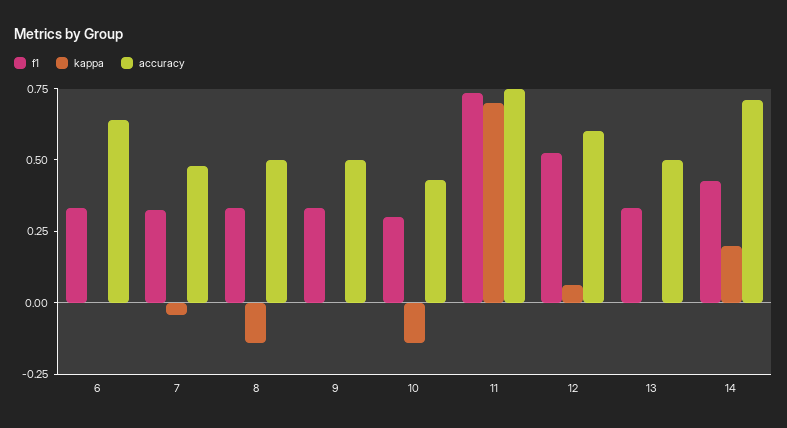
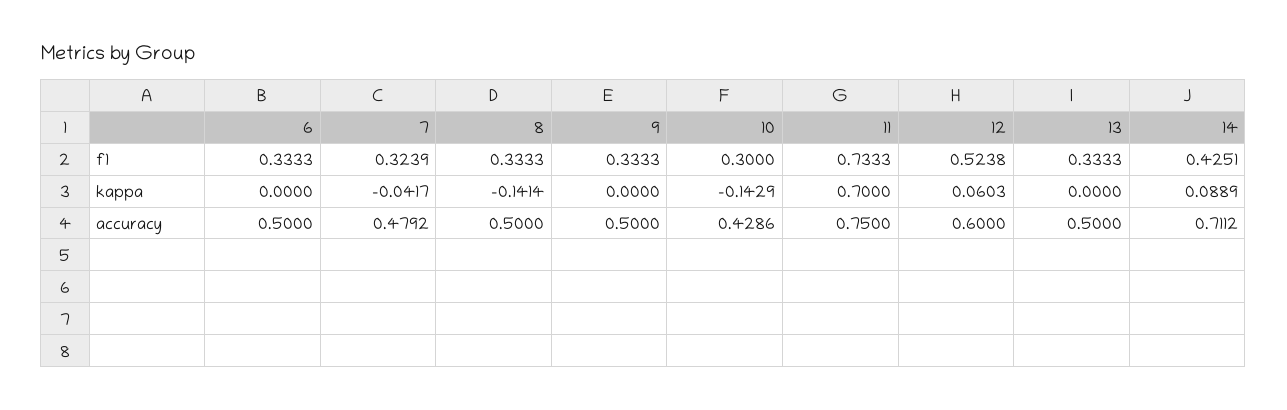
accuracy, 6: 0.65 -> 0.5
kappa, 14: 0.2 -> 0.0889

